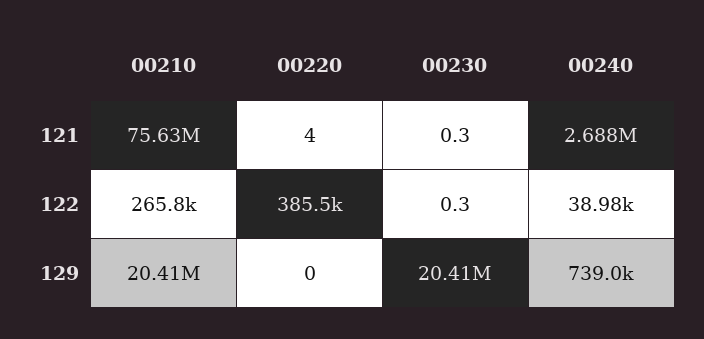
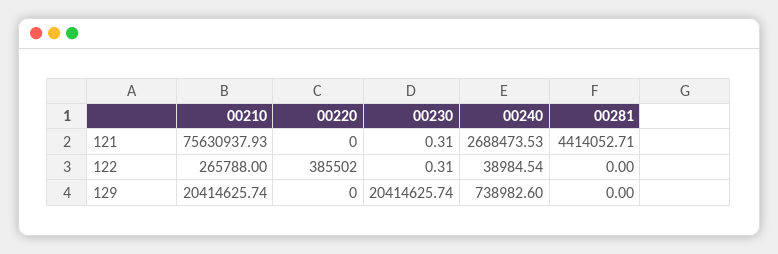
00220, 121: 4 -> 0
00281, 121: none -> 4414052.71
00281, 122: none -> 0
00281, 129: none -> 0

